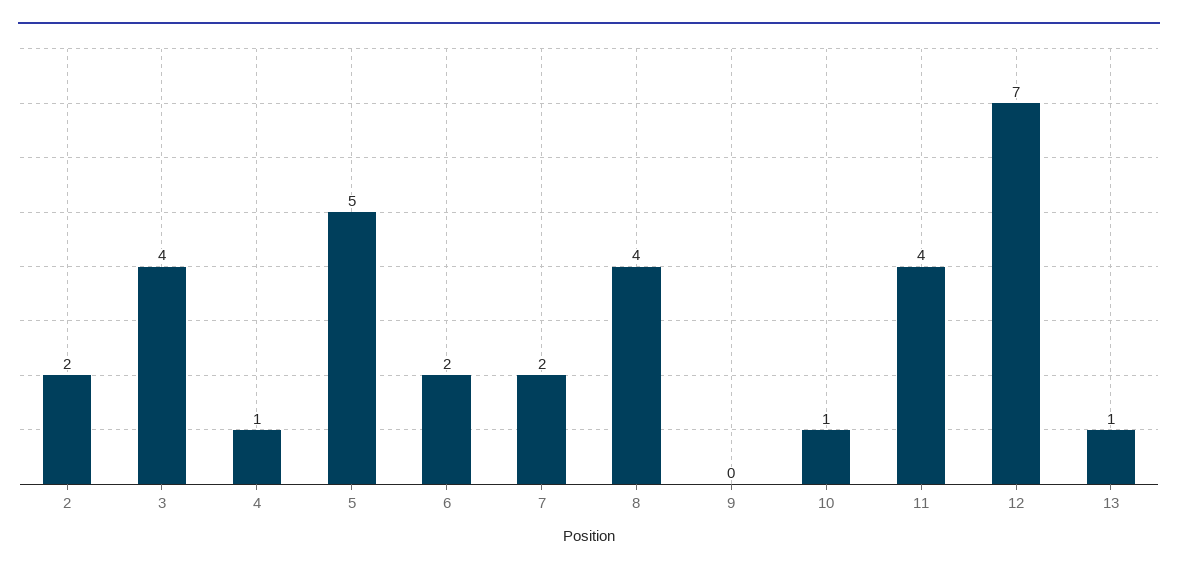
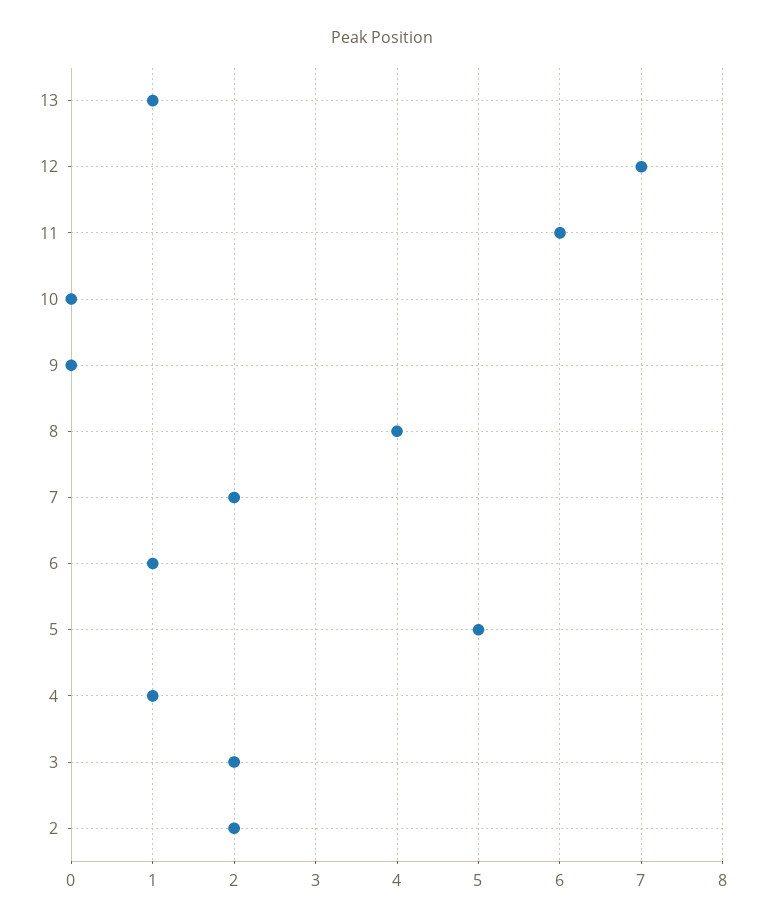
3: 4 -> 2
6: 2 -> 1
10: 1 -> 0
11: 4 -> 6

